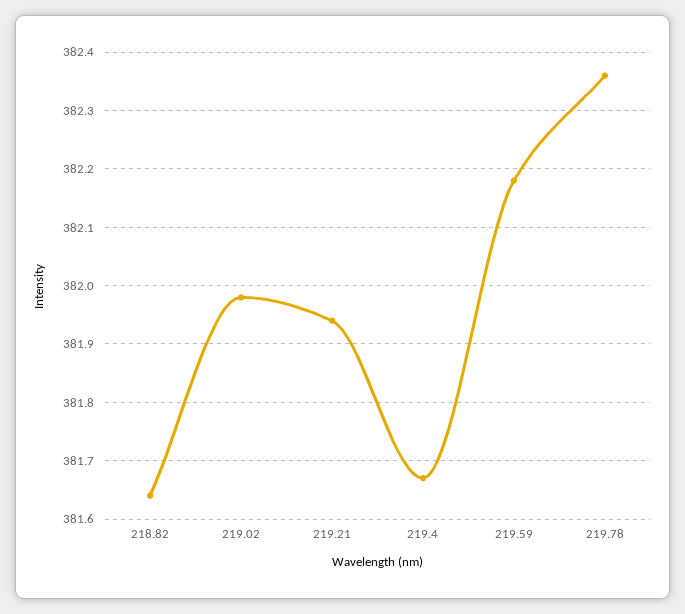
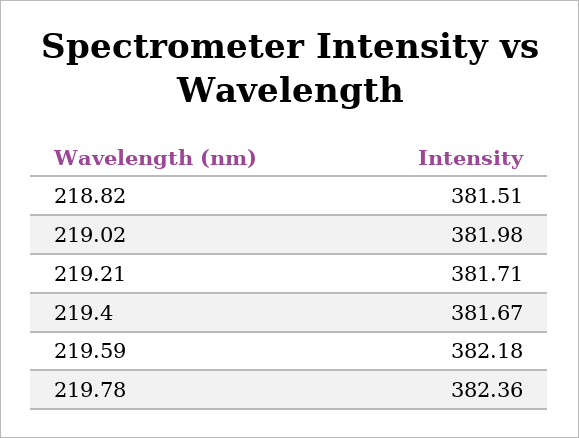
218.82: 381.65 -> 381.51
219.21: 381.95 -> 381.71

